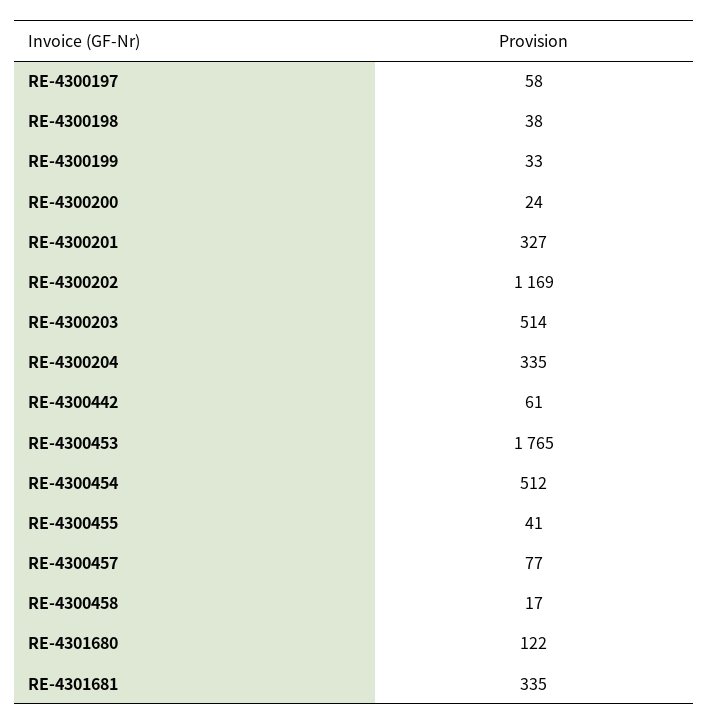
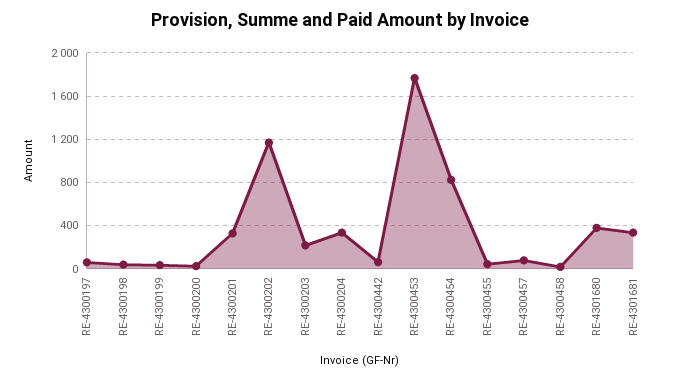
RE-4300203: 514 -> 200
RE-4300454: 512 -> 800
RE-4301680: 122 -> 400

